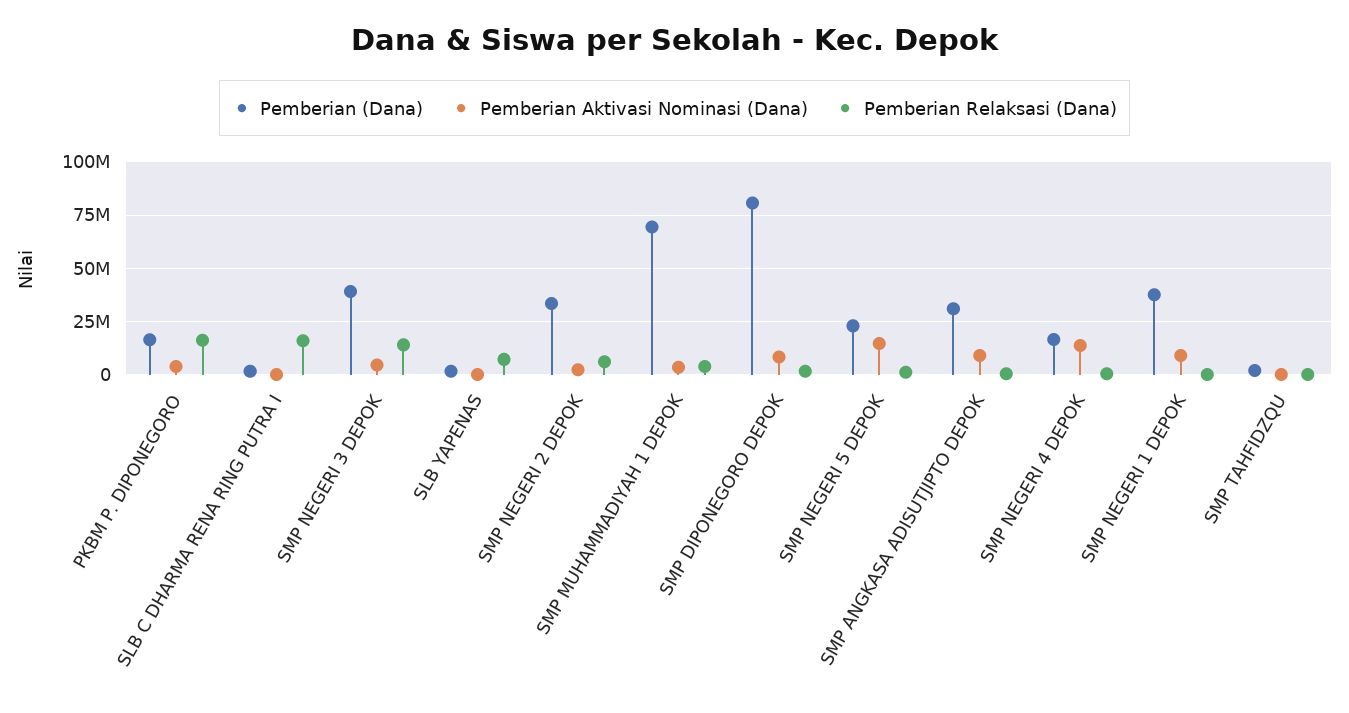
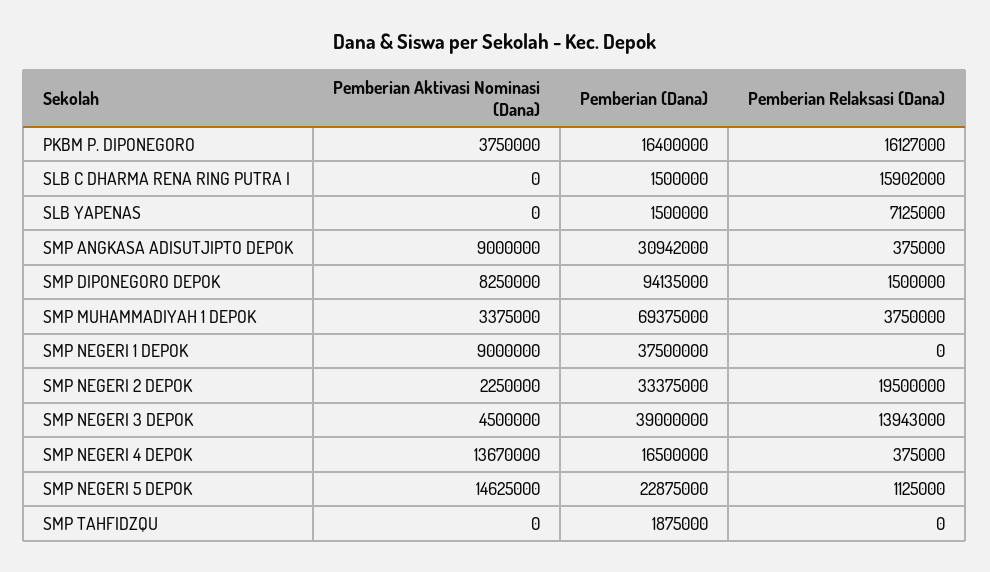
Pemberian Relaksasi (Dana), SMP NEGERI 2 DEPOK: 5000000 -> 19500000
Pemberian (Dana), SMP DIPONEGORO DEPOK: 80000000 -> 94135000

